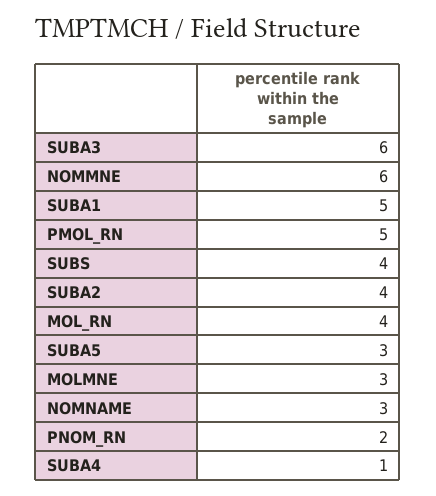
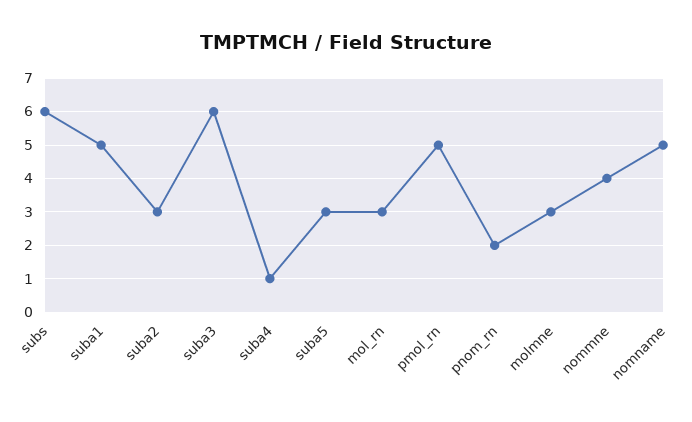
NOMMNE: 6 -> 4
SUBS: 4 -> 6
SUBA2: 4 -> 3
MOL_RN: 4 -> 3
NOMNAME: 3 -> 5

